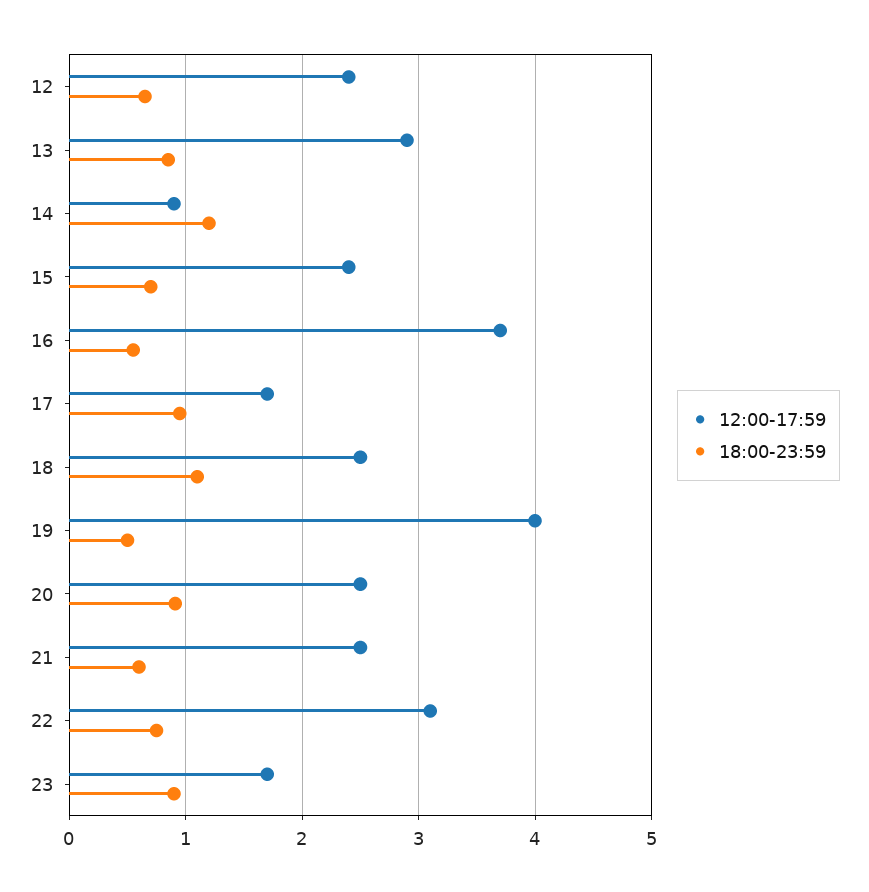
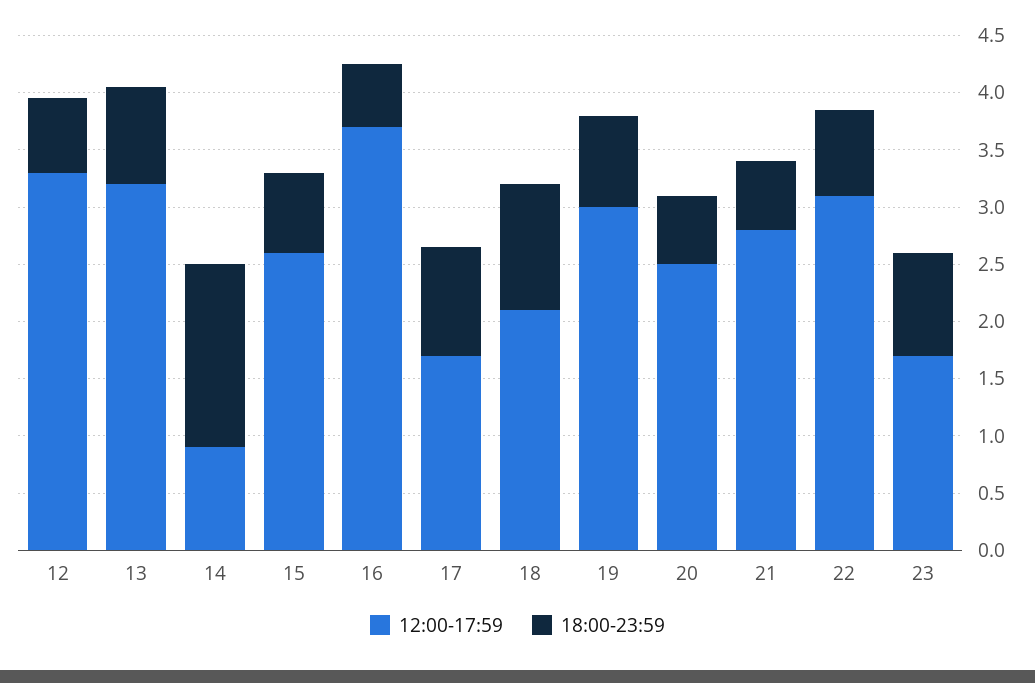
12:00-17:59, 12: 2.4 -> 3.3
12:00-17:59, 13: 2.9 -> 3.2
18:00-23:59, 14: 1.2 -> 1.6
12:00-17:59, 15: 2.4 -> 2.6
12:00-17:59, 18: 2.5 -> 2.1
12:00-17:59, 19: 4 -> 3
18:00-23:59, 19: 0.5 -> 0.8
18:00-23:59, 20: 0.9 -> 0.6
12:00-17:59, 21: 2.5 -> 2.8

